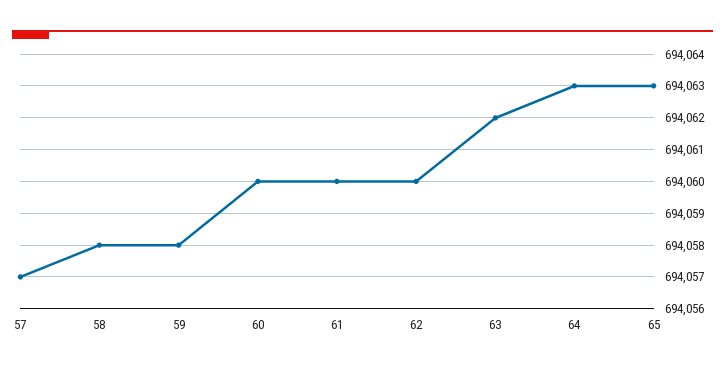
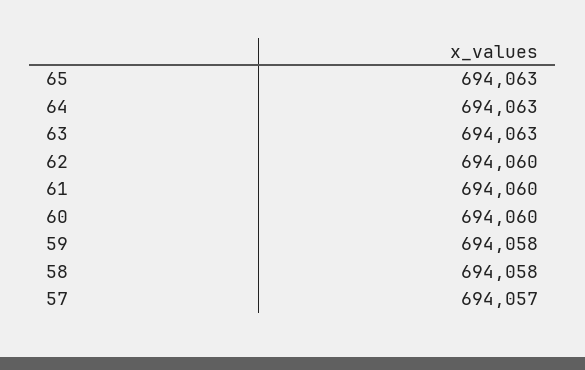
63: 694062 -> 694063

